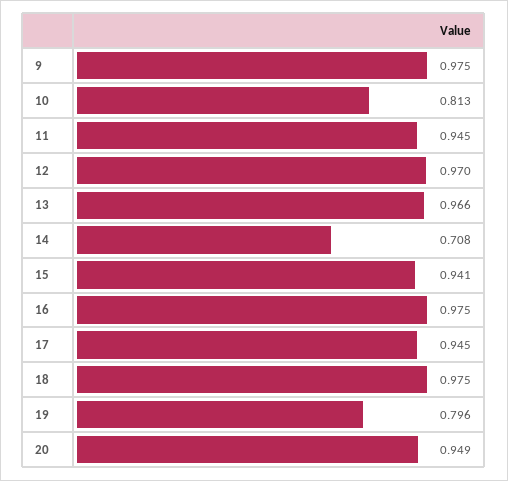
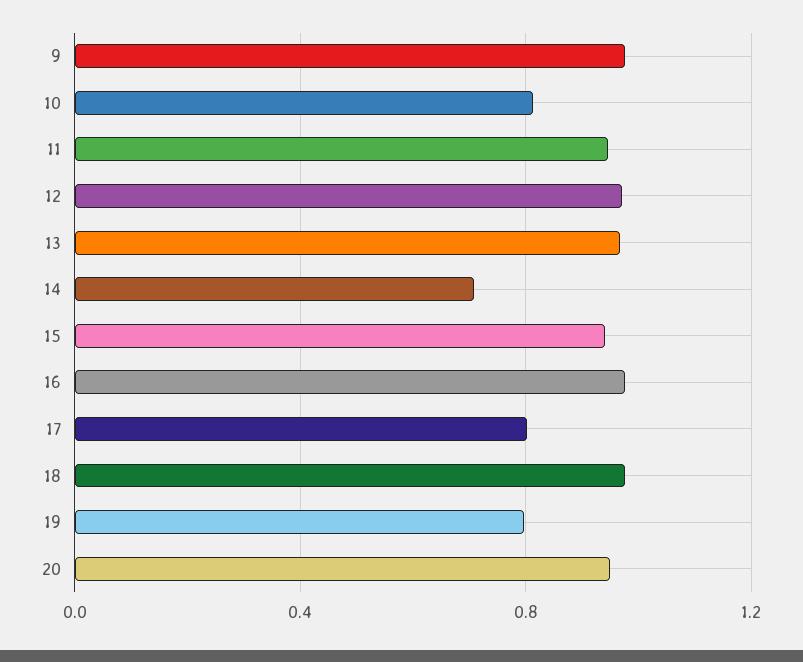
17: 0.945 -> 0.8

